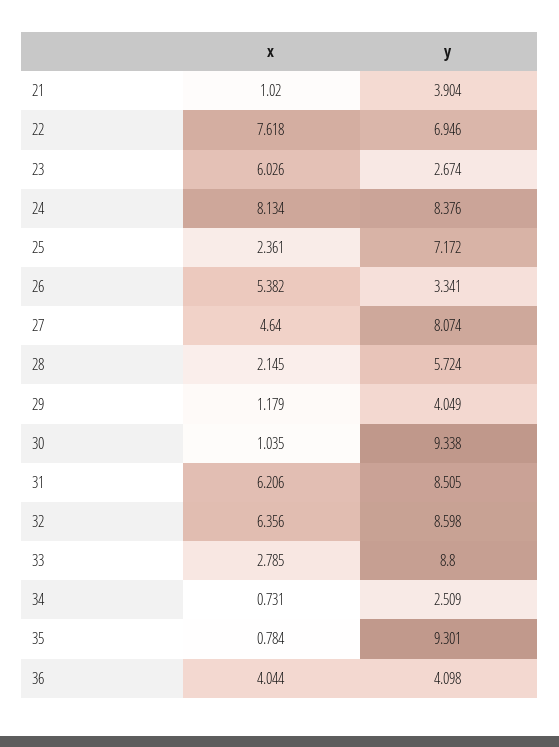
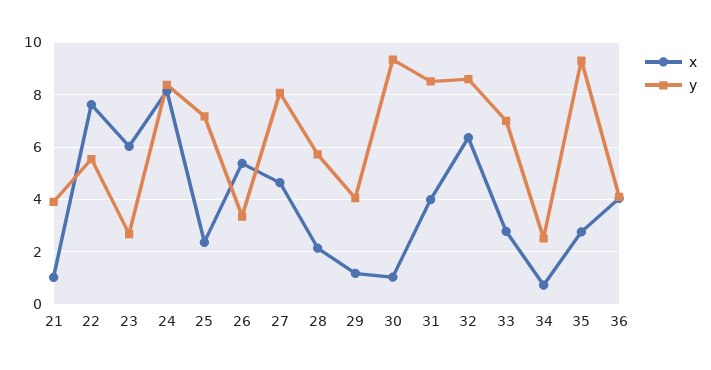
y, 22: 6.946 -> 5.5
x, 31: 6.206 -> 4
y, 33: 8.8 -> 7
x, 35: 0.784 -> 2.75

